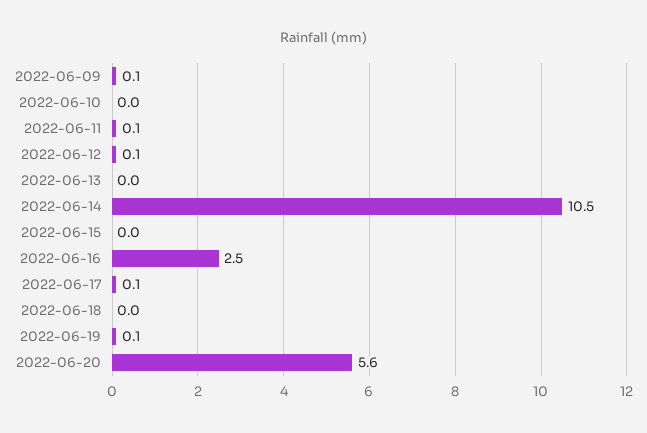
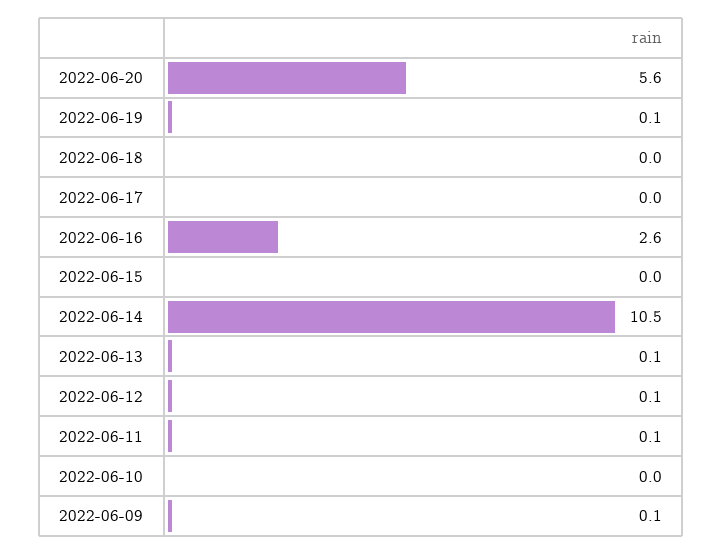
2022-06-13: 0 -> 0.1
2022-06-16: 2.5 -> 2.6
2022-06-17: 0.1 -> 0

